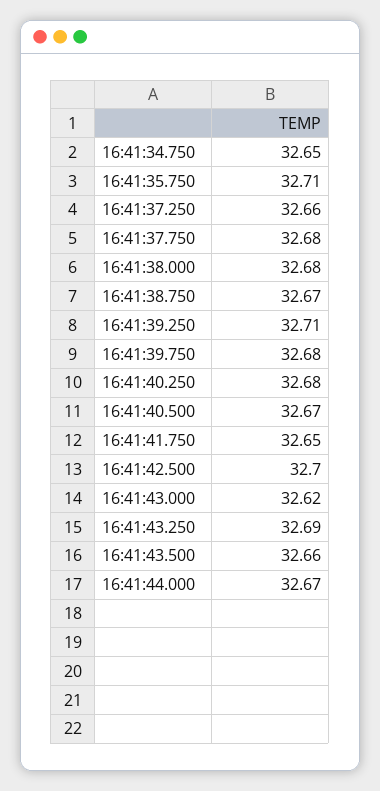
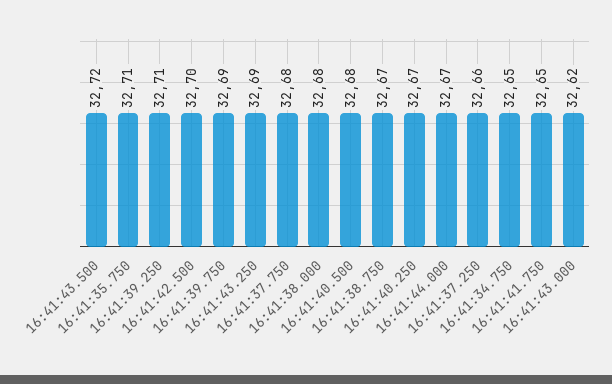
16:41:39.750: 32.68 -> 32.69
16:41:40.250: 32.68 -> 32.67
16:41:40.500: 32.67 -> 32.68
16:41:43.500: 32.66 -> 32.72

